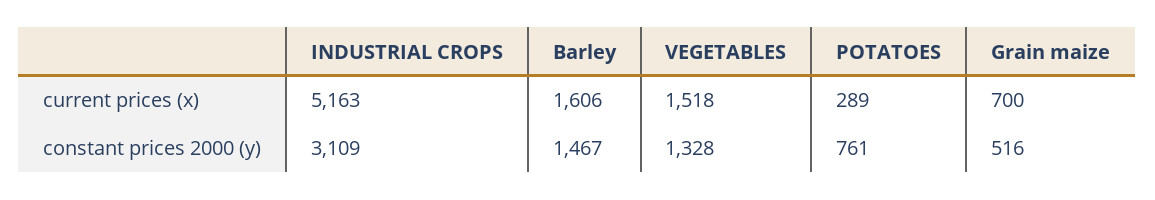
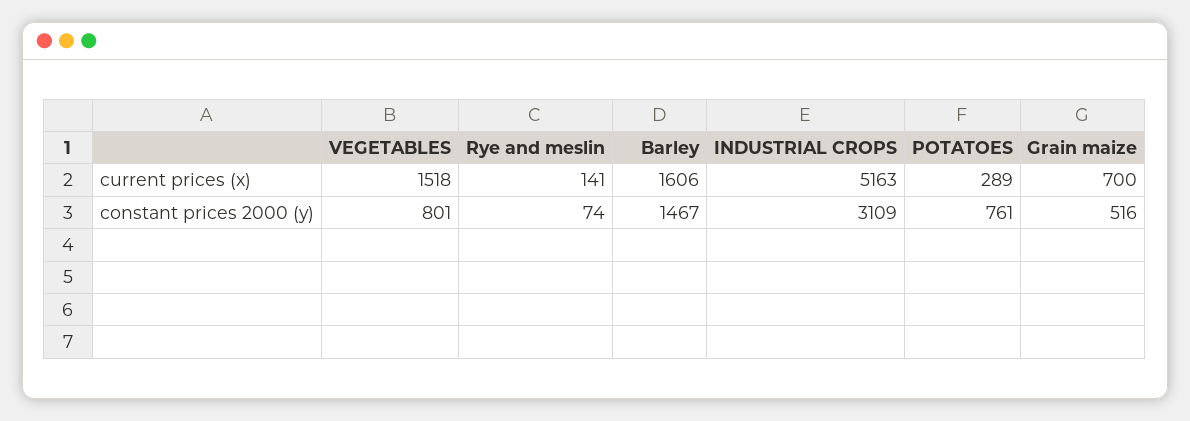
VEGETABLES, constant prices 2000 (y): 1328 -> 801
Rye and meslin, current prices (x): none -> 141
Rye and meslin, constant prices 2000 (y): none -> 74

